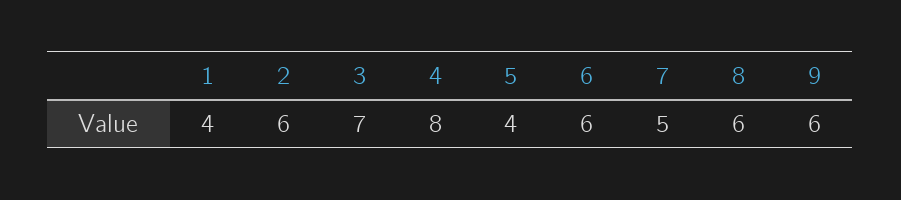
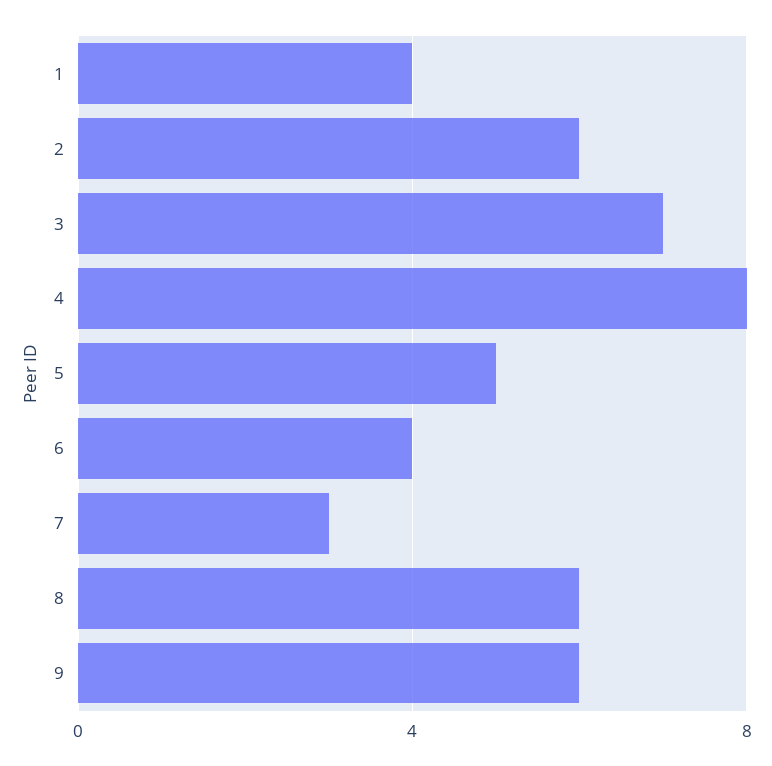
5: 4 -> 5
6: 6 -> 4
7: 5 -> 3

